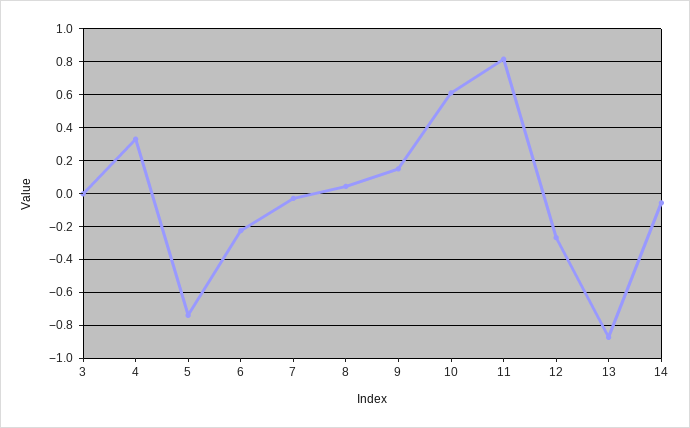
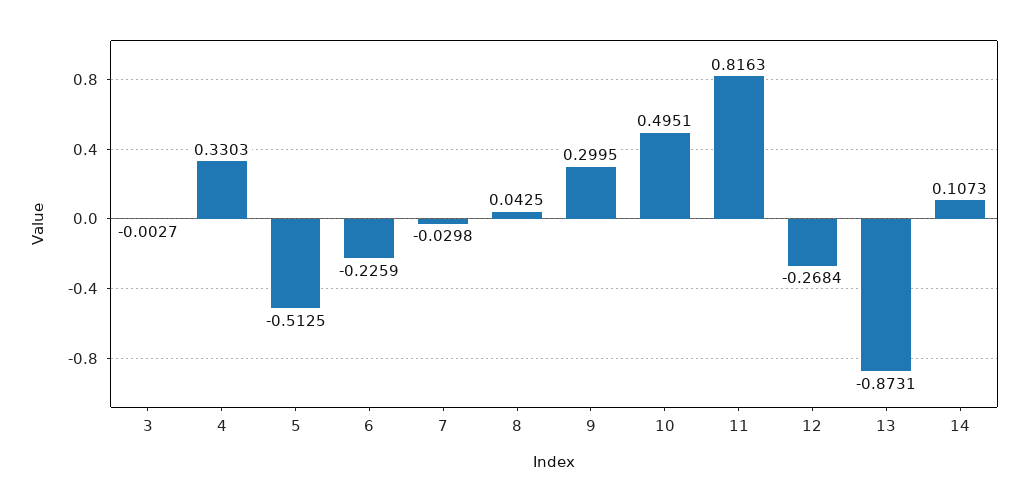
5: -0.75 -> -0.5125
9: 0.15 -> 0.2995
10: 0.6 -> 0.4951
14: -0.05 -> 0.1073

